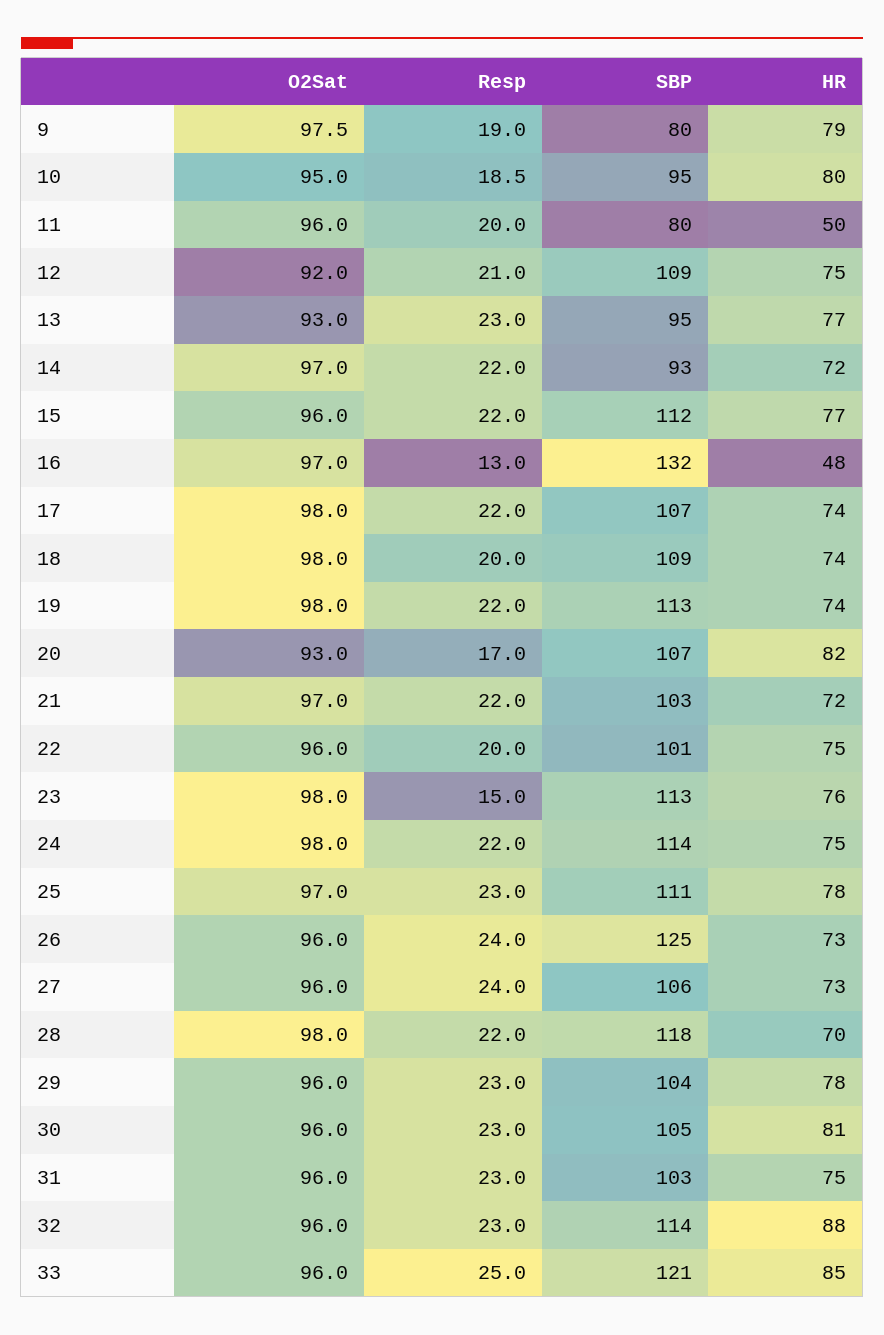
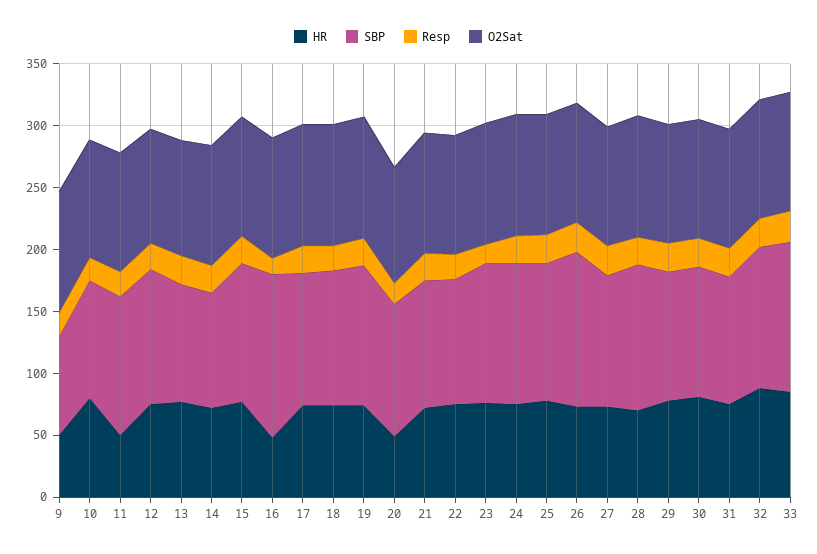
HR, 9: 79 -> 50
SBP, 11: 80 -> 110
HR, 20: 82 -> 50

